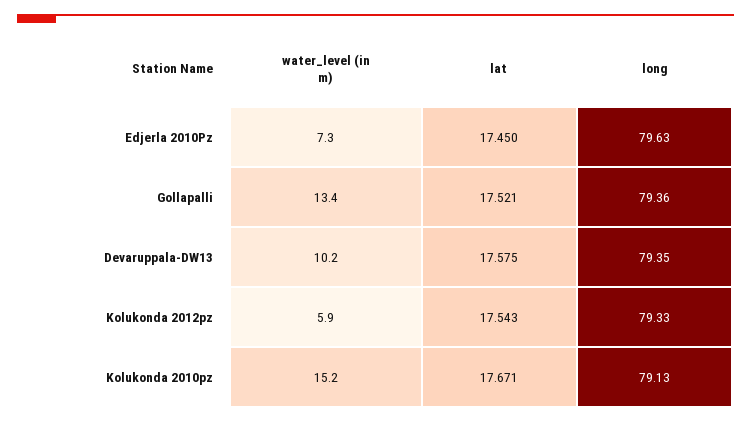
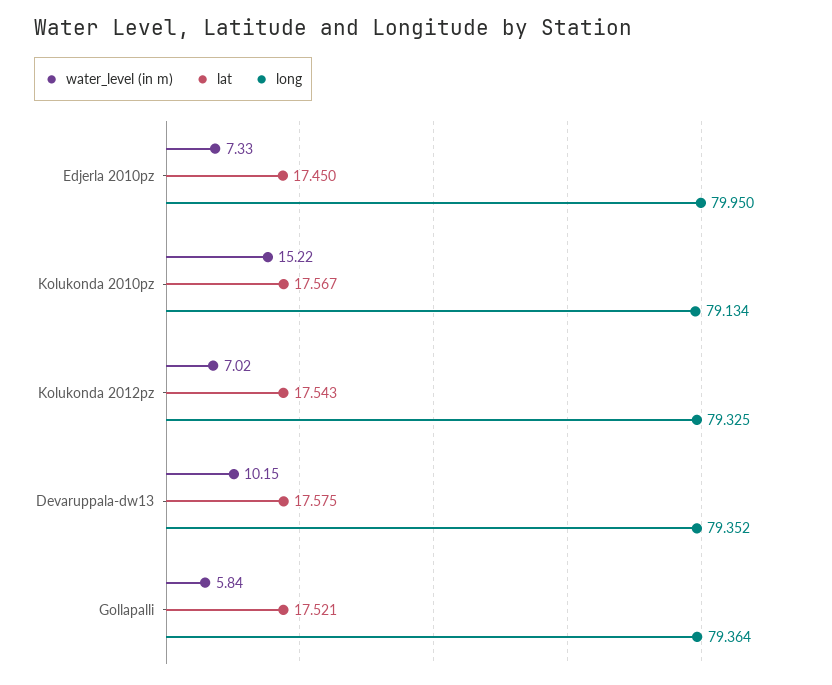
long, Edjerla 2010Pz: 79.63 -> 79.95
water_level (in m), Gollapalli: 13.4 -> 5.84
water_level (in m), Kolukonda 2012pz: 5.9 -> 7.02
lat, Kolukonda 2010pz: 17.671 -> 17.567

